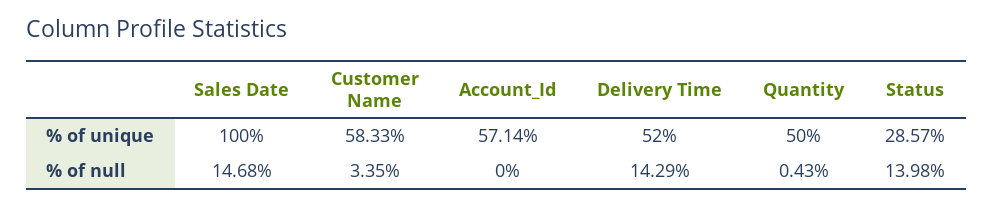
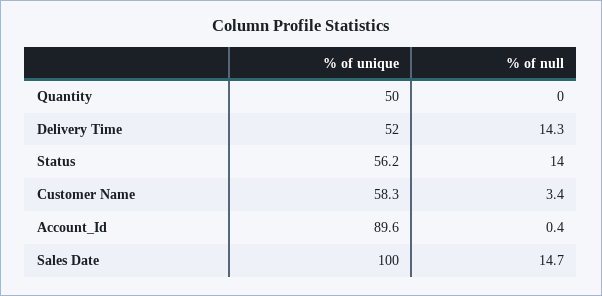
Account_Id, % of unique: 57.14 -> 89.6
Status, % of unique: 28.57 -> 56.2
Account_Id, % of null: 0 -> 0.4
Quantity, % of null: 0.43 -> 0

